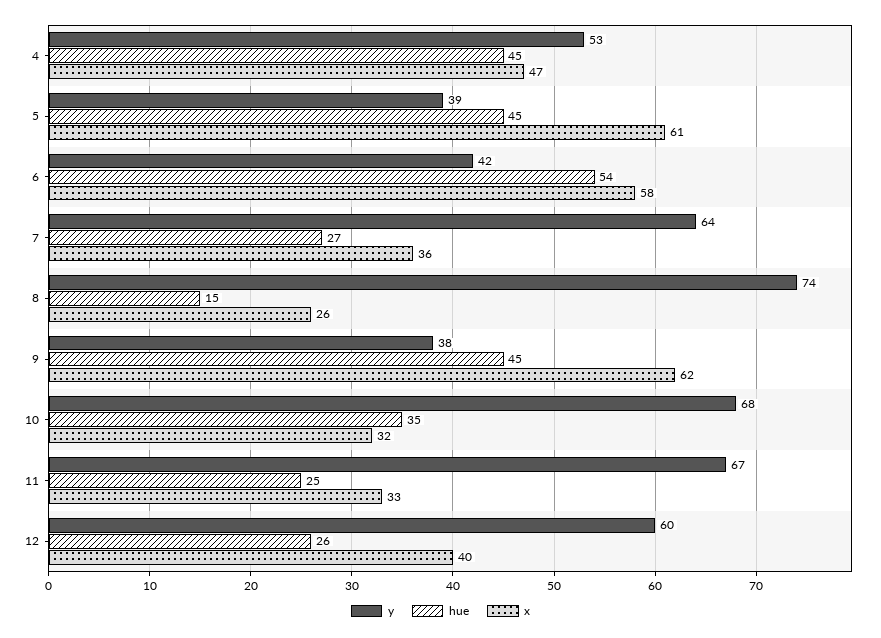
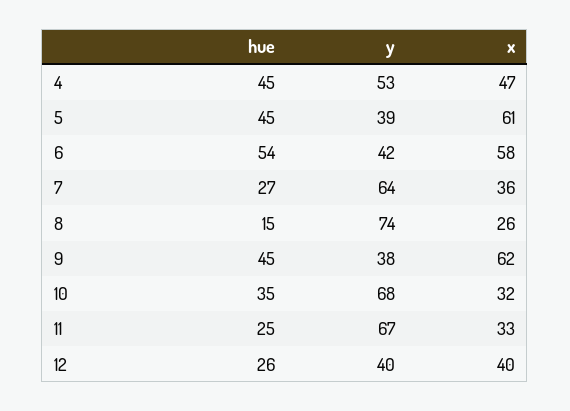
y, 12: 60 -> 40

